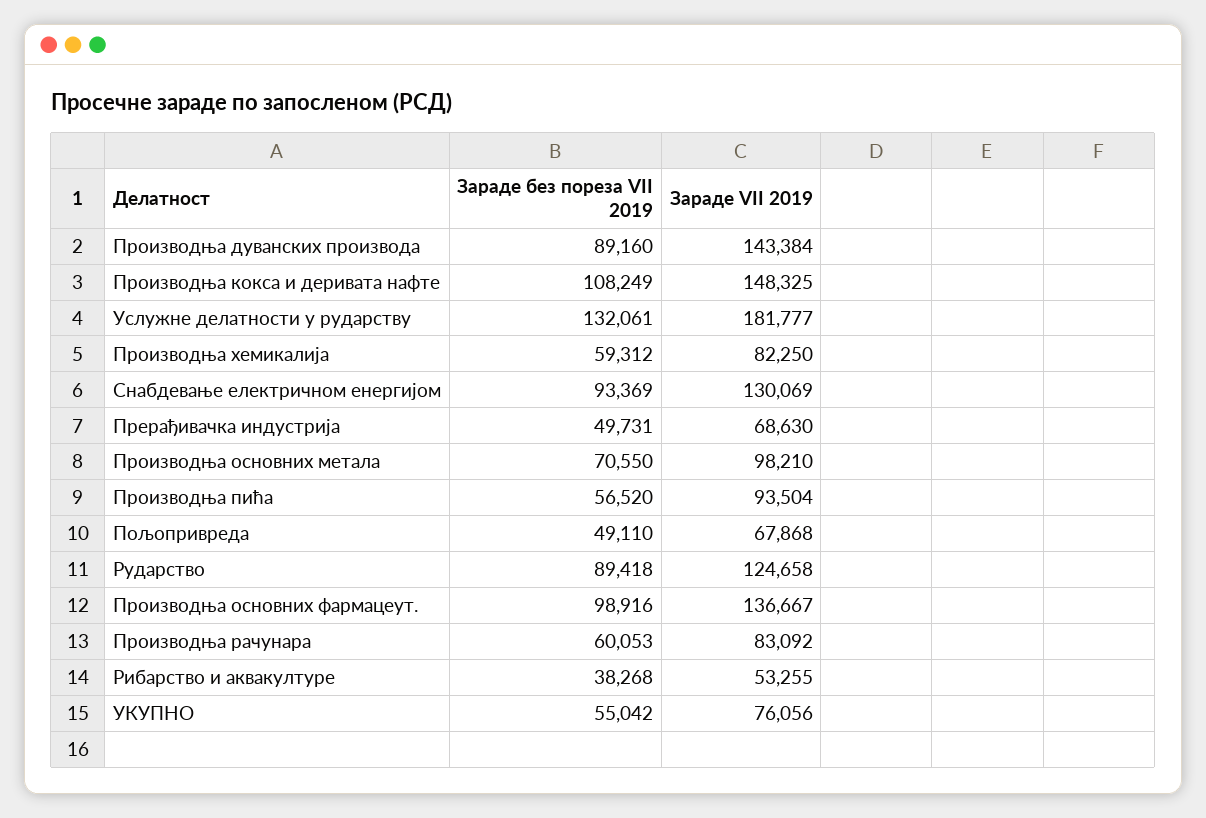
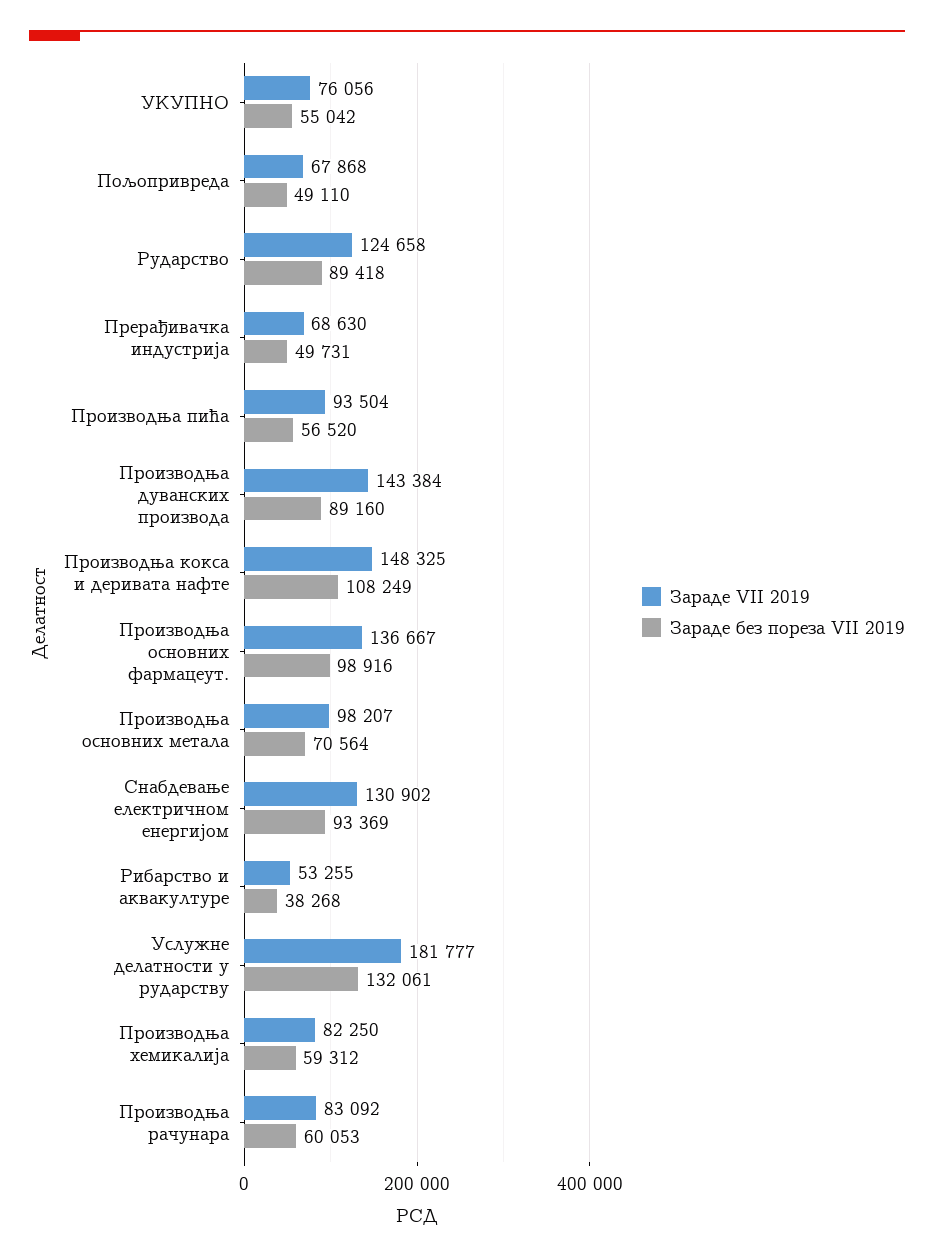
Зараде VII 2019, Снабдевање електричном енергијом: 130069 -> 130902
Зараде без пореза VII 2019, Производња основних метала: 70550 -> 70564
Зараде VII 2019, Производња основних метала: 98210 -> 98207

